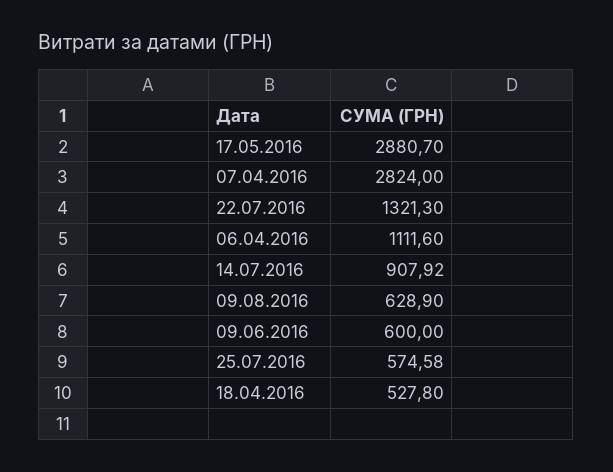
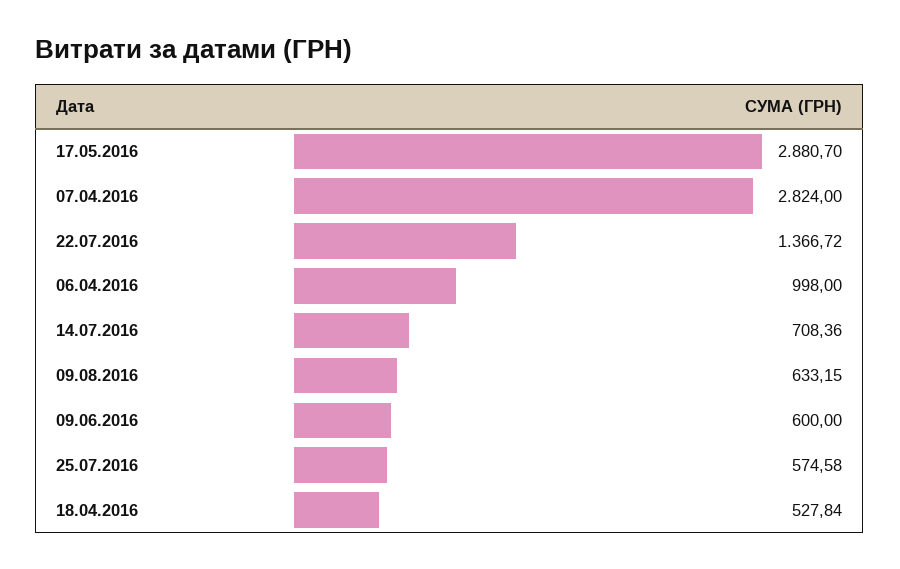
22.07.2016: 1321.3 -> 1366.72
06.04.2016: 1111.6 -> 998
14.07.2016: 907.92 -> 708.36
09.08.2016: 628.9 -> 633.15
18.04.2016: 527.8 -> 527.84

